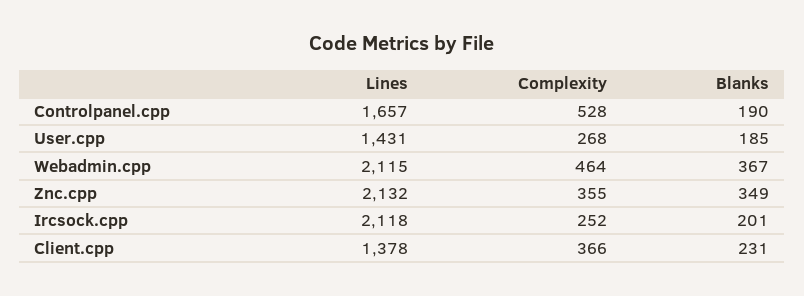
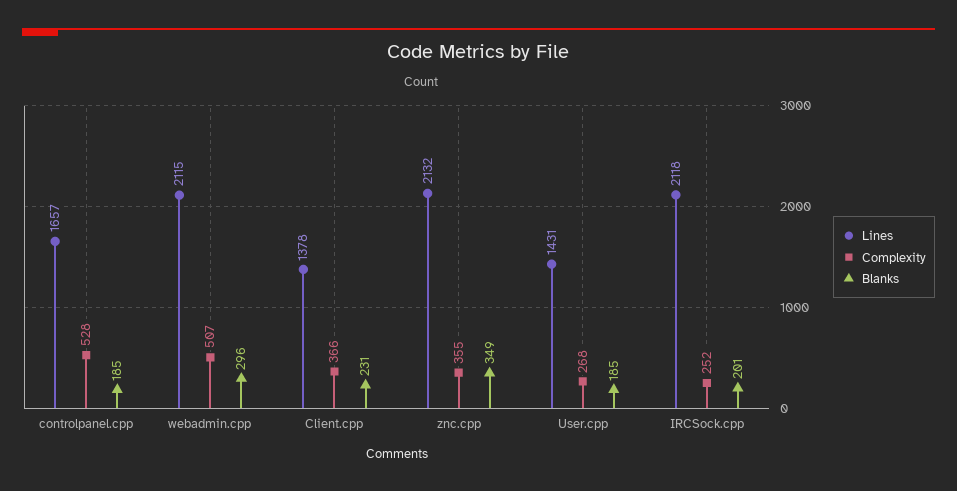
Blanks, Controlpanel.cpp: 190 -> 185
Complexity, Webadmin.cpp: 464 -> 507
Blanks, Webadmin.cpp: 367 -> 296

